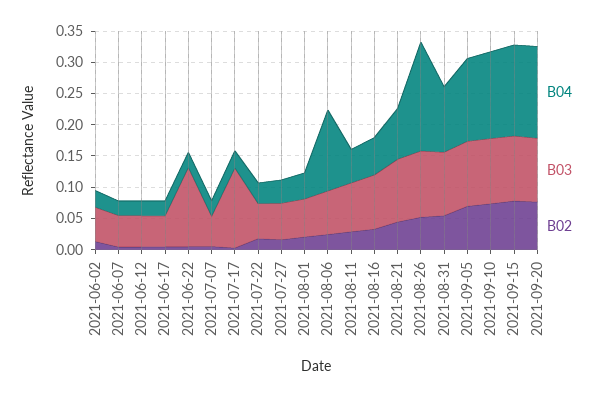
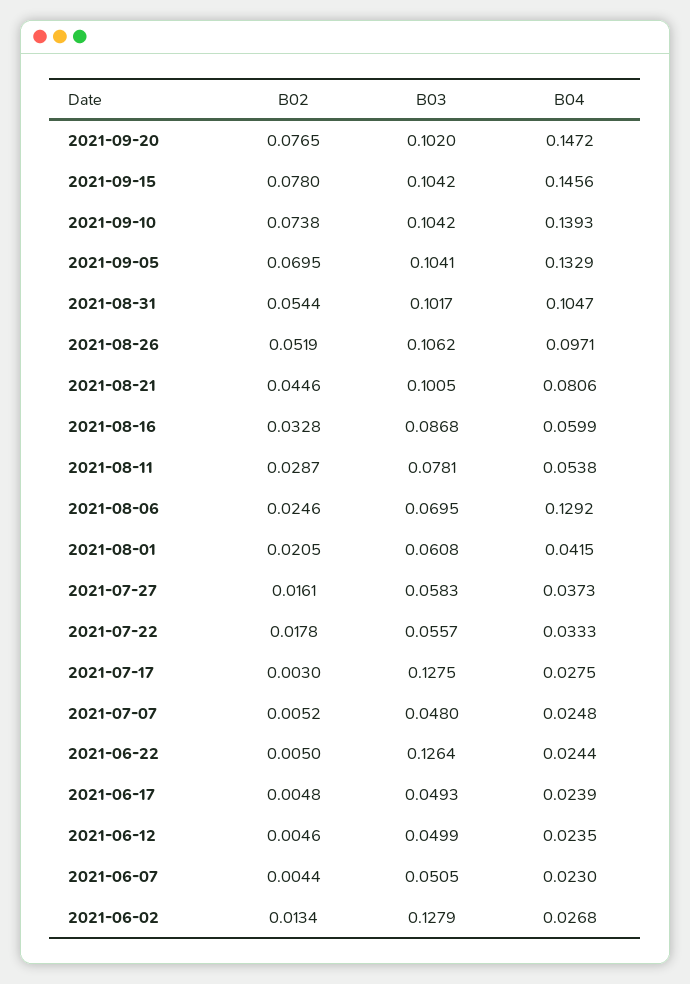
B03, 2021-06-02: 0.05 -> 0.1279
B04, 2021-08-26: 0.175 -> 0.0971

